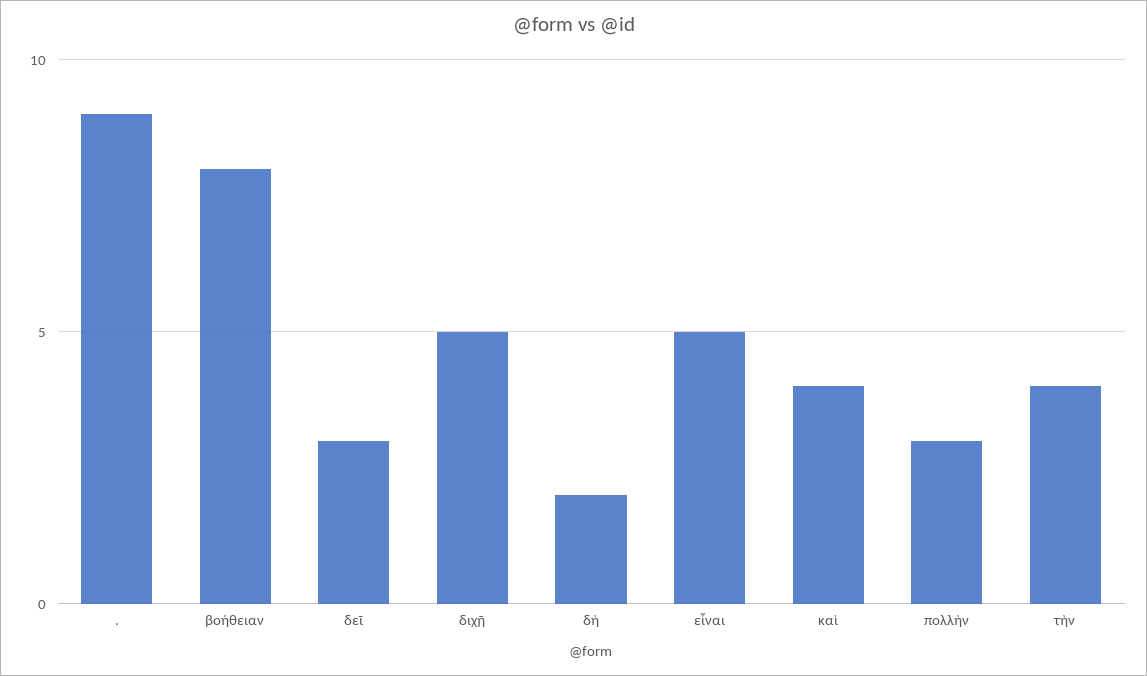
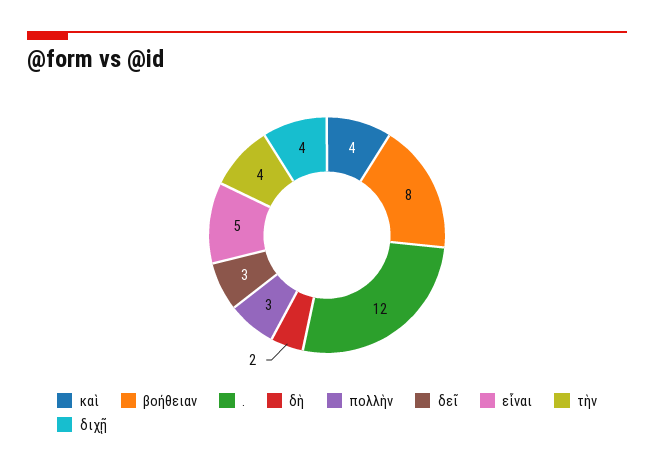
.: 9 -> 12
διχῇ: 5 -> 4

